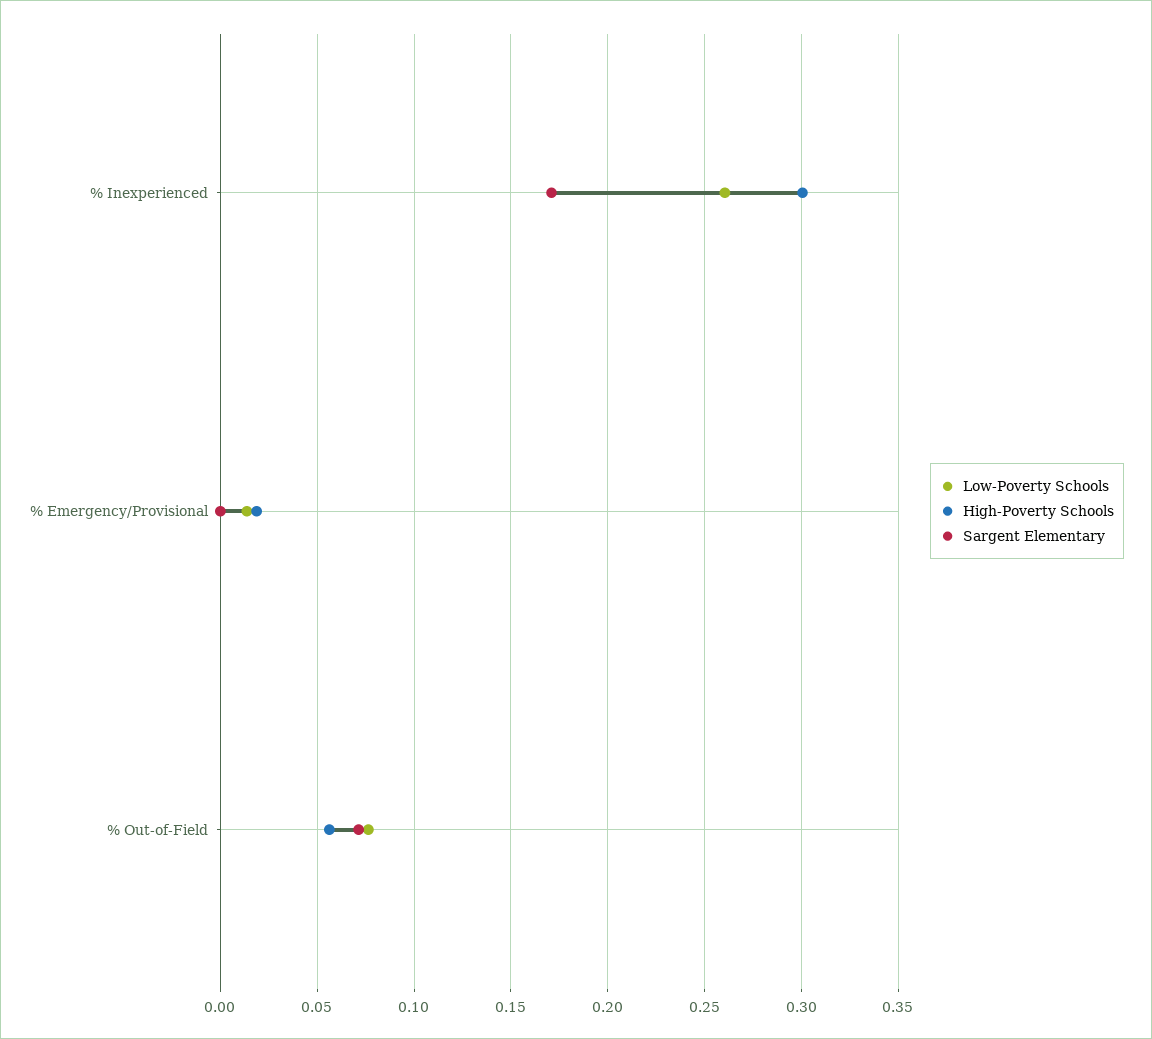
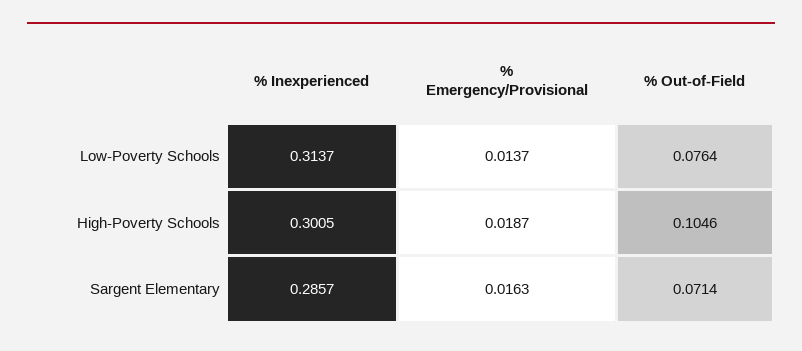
Low-Poverty Schools, % Inexperienced: 0.26 -> 0.3137
Sargent Elementary, % Inexperienced: 0.17 -> 0.2857
Sargent Elementary, % Emergency/Provisional: 0 -> 0.0163
High-Poverty Schools, % Out-of-Field: 0.055 -> 0.1046

